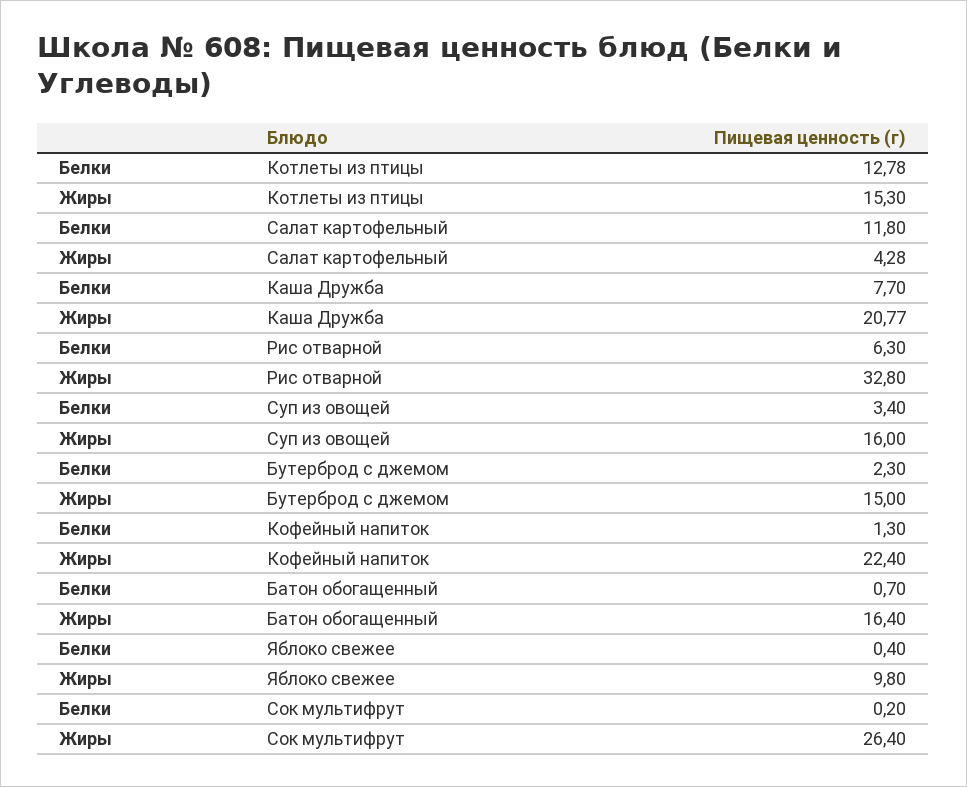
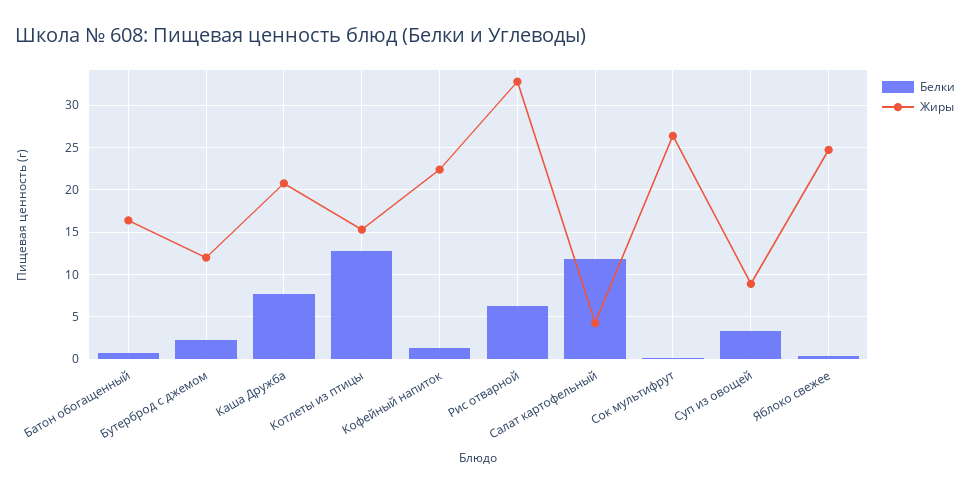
Жиры, Суп из овощей: 16 -> 9
Жиры, Бутерброд с джемом: 15 -> 12
Жиры, Яблоко свежее: 9.8 -> 25

